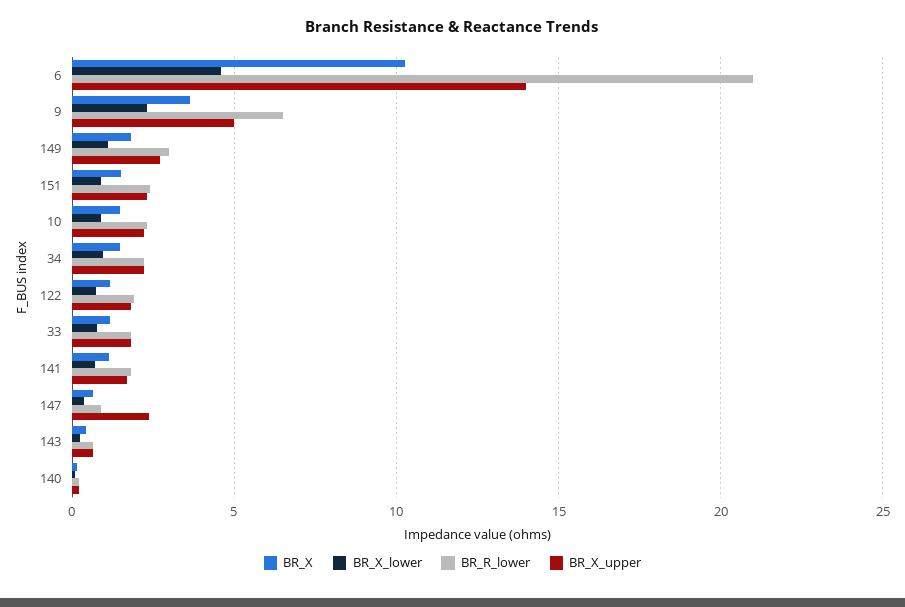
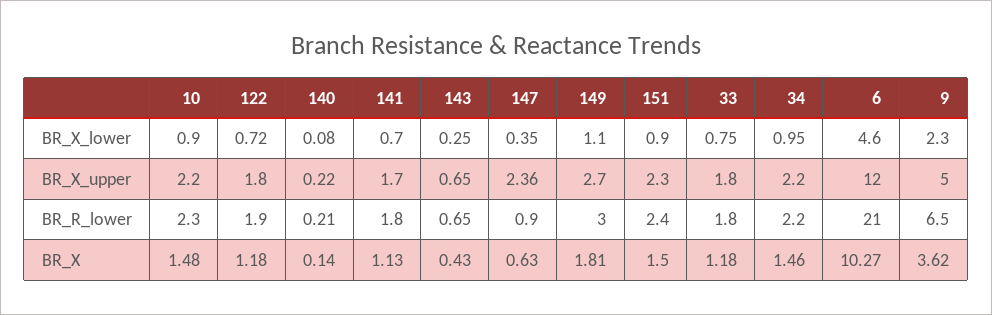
BR_X_upper, 6: 14 -> 12

